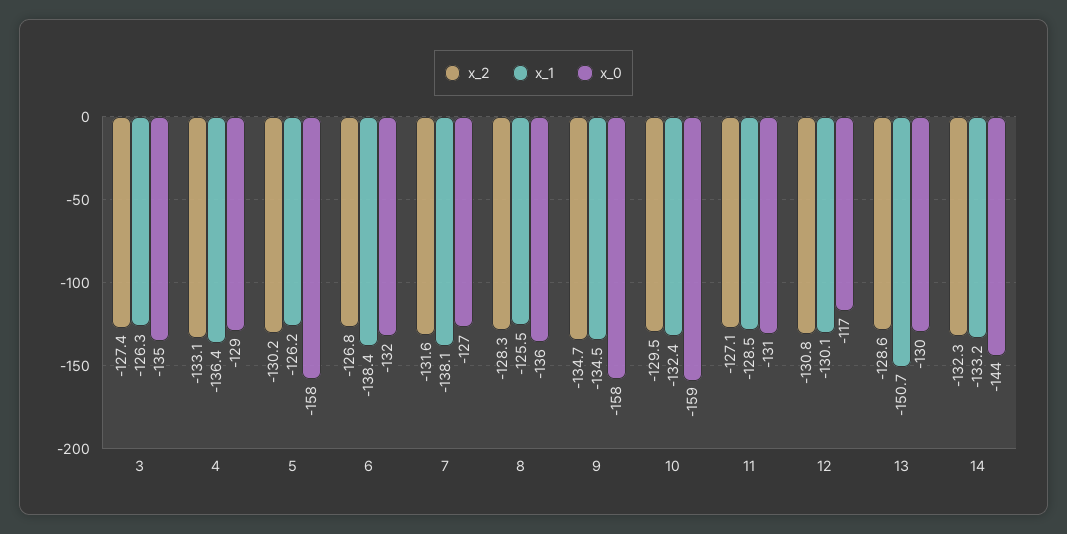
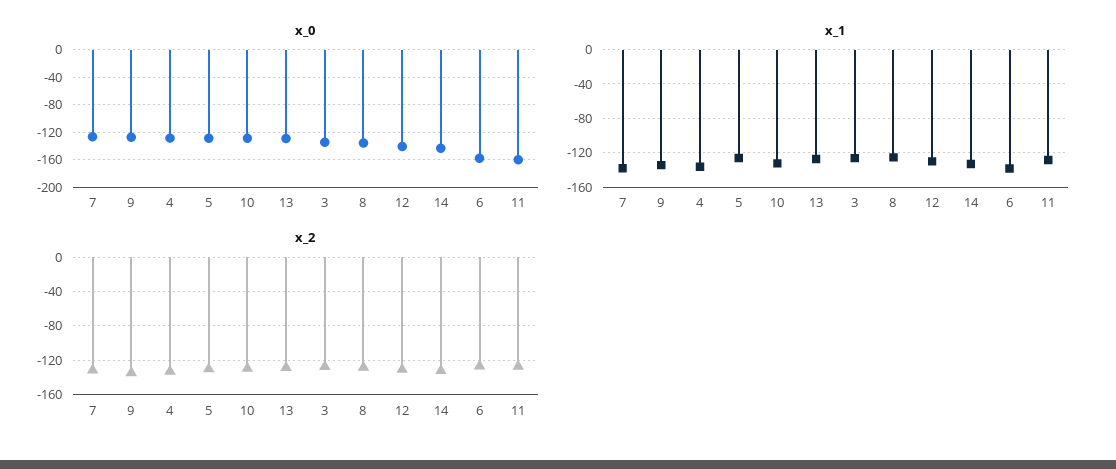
x_0, 5: -158 -> -130
x_0, 6: -132 -> -160
x_0, 9: -158 -> -130
x_0, 10: -159 -> -130
x_0, 11: -131 -> -160
x_0, 12: -117 -> -140
x_1, 13: -150.7 -> -130

